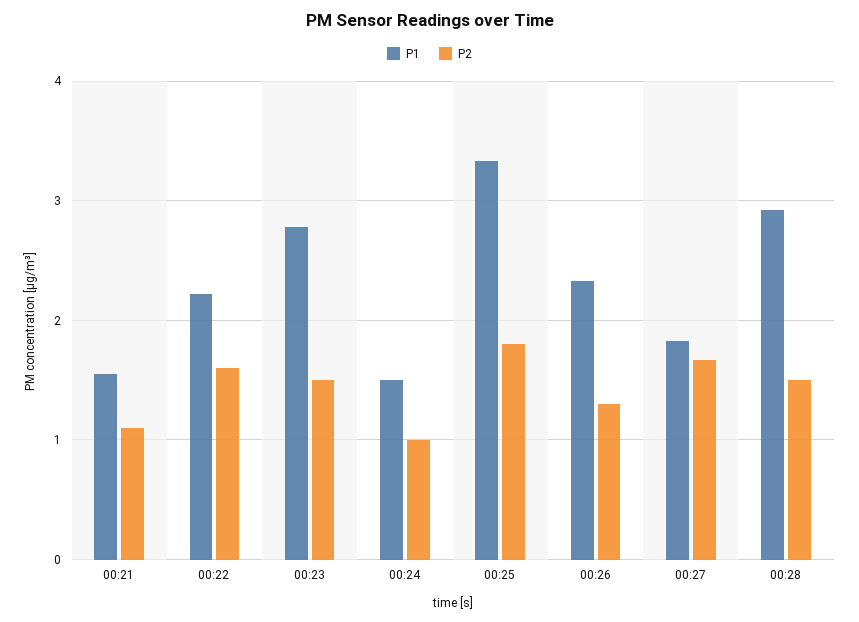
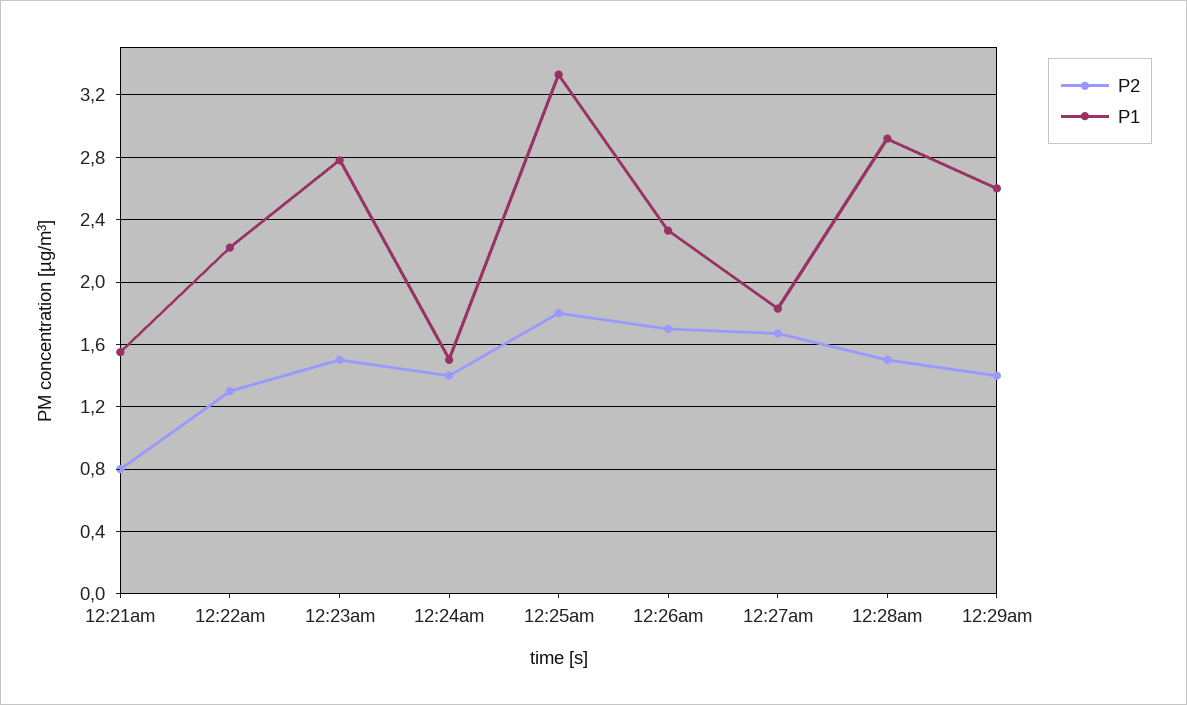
P2, 00:21: 1.1 -> 0.8
P2, 00:22: 1.6 -> 1.3
P2, 00:24: 1 -> 1.4
P2, 00:26: 1.3 -> 1.7
P2, 12:29am: none -> 1.4
P1, 12:29am: none -> 2.6

